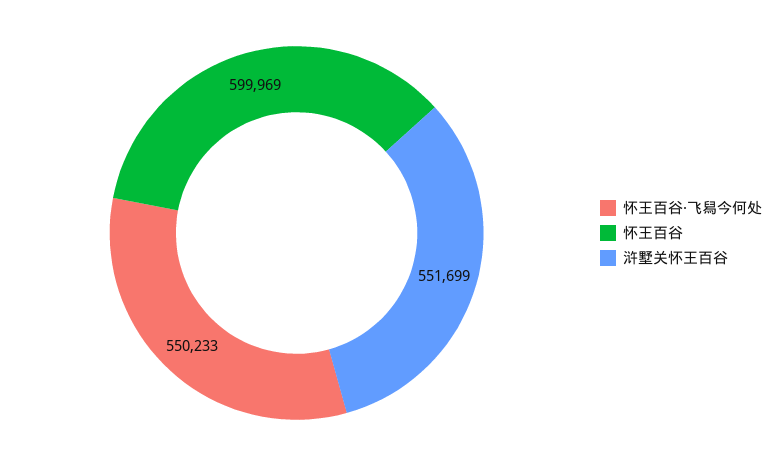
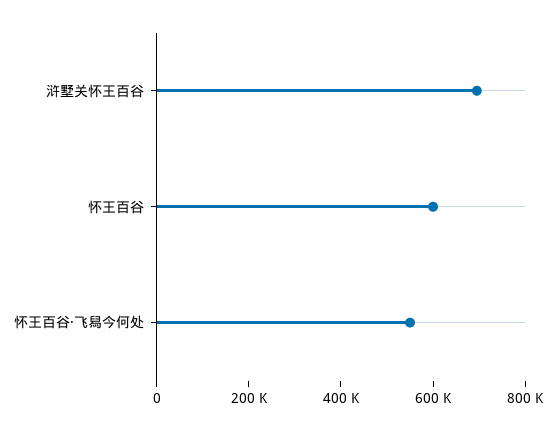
浒墅关怀王百谷: 551699 -> 700000

